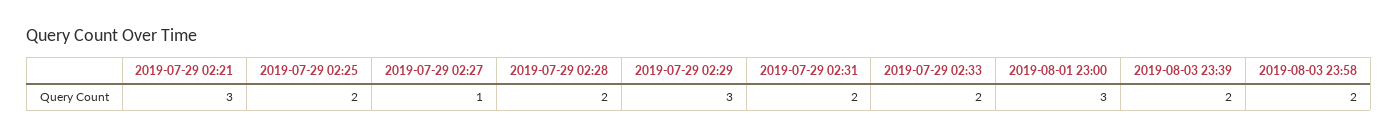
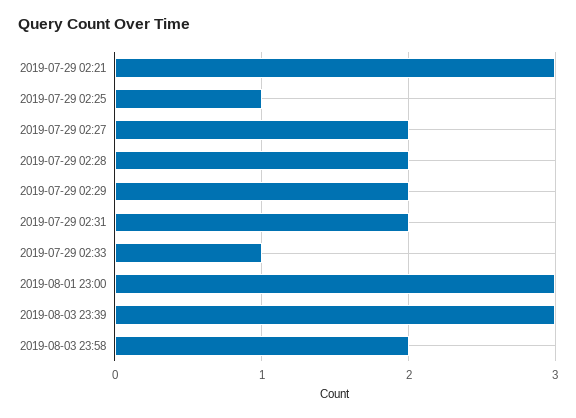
2019-07-29 02:25: 2 -> 1
2019-07-29 02:27: 1 -> 2
2019-07-29 02:29: 3 -> 2
2019-07-29 02:33: 2 -> 1
2019-08-03 23:39: 2 -> 3

